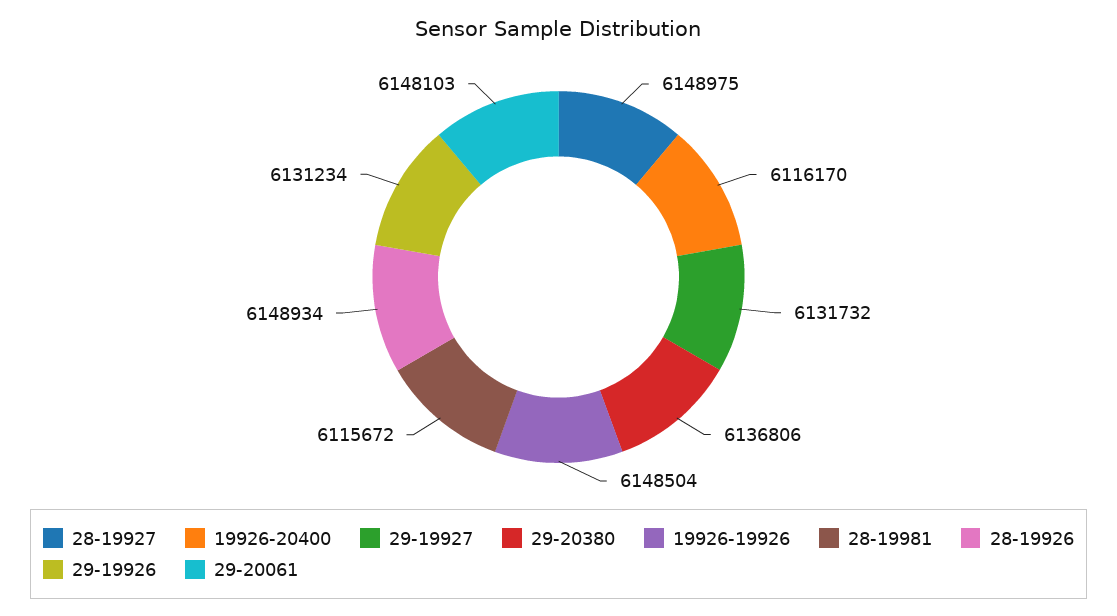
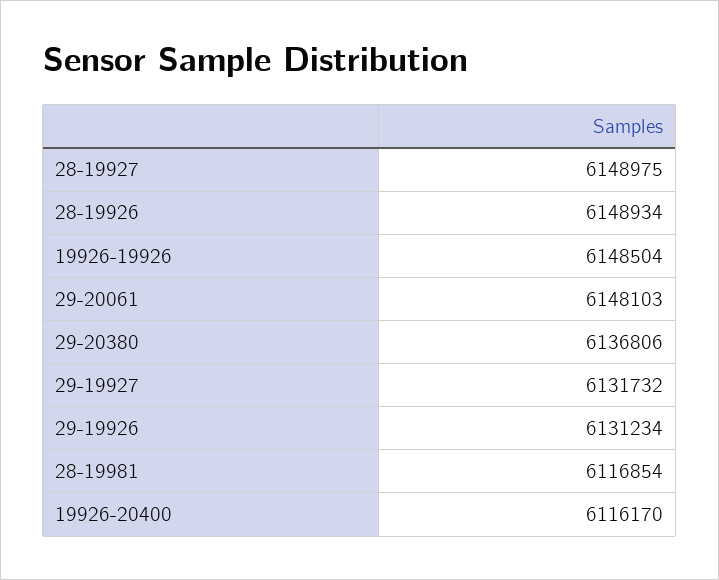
28-19981: 6115672 -> 6116854

